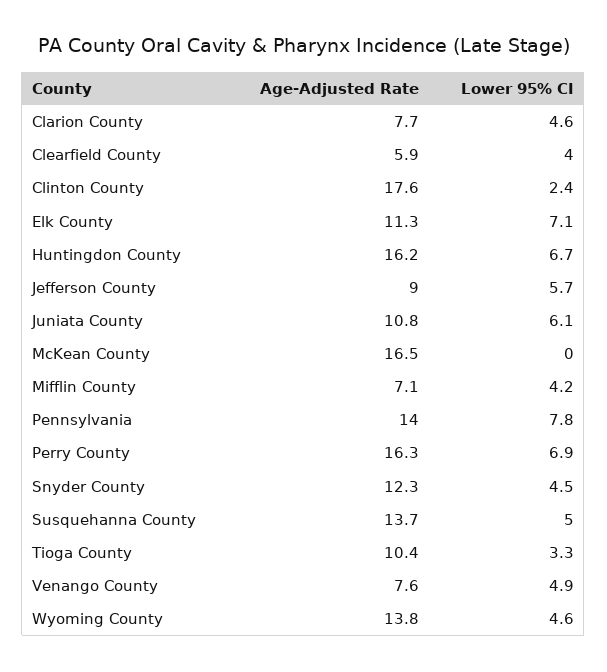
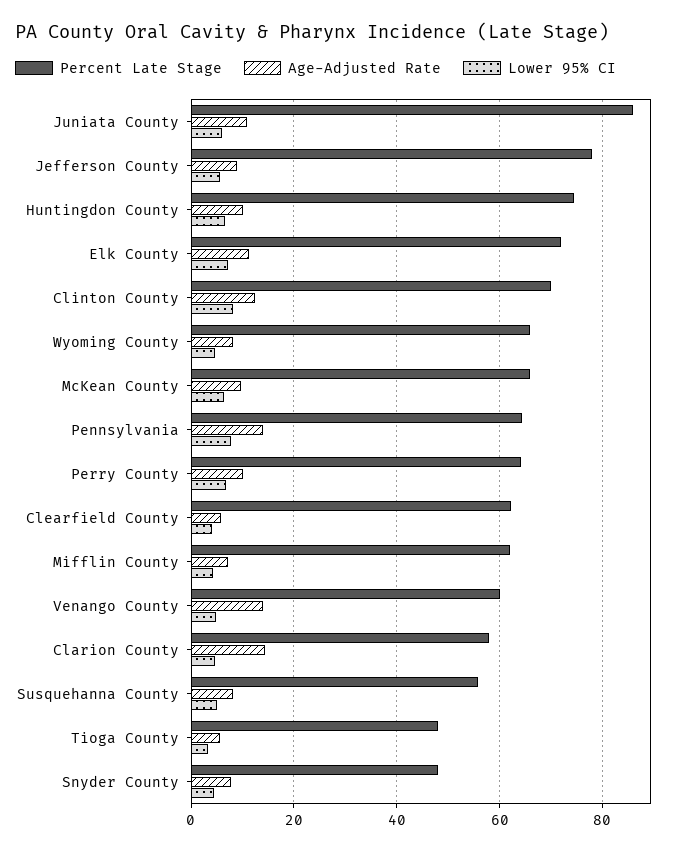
Age-Adjusted Rate, Clarion County: 7.7 -> 14
Age-Adjusted Rate, Clinton County: 17.6 -> 12
Lower 95% CI, Clinton County: 2.4 -> 8
Age-Adjusted Rate, Huntingdon County: 16.2 -> 10
Age-Adjusted Rate, McKean County: 16.5 -> 10
Lower 95% CI, McKean County: 0 -> 6
Age-Adjusted Rate, Perry County: 16.3 -> 10
Age-Adjusted Rate, Snyder County: 12.3 -> 8
Age-Adjusted Rate, Susquehanna County: 13.7 -> 8
Age-Adjusted Rate, Tioga County: 10.4 -> 6
Age-Adjusted Rate, Venango County: 7.6 -> 14
Age-Adjusted Rate, Wyoming County: 13.8 -> 8
Percent Late Stage, Juniata County: none -> 86
Percent Late Stage, Jefferson County: none -> 78
Percent Late Stage, Huntingdon County: none -> 74
Percent Late Stage, Elk County: none -> 72
Percent Late Stage, Clinton County: none -> 70
Percent Late Stage, Wyoming County: none -> 66
Percent Late Stage, McKean County: none -> 66
Percent Late Stage, Pennsylvania: none -> 64
Percent Late Stage, Perry County: none -> 64
Percent Late Stage, Clearfield County: none -> 62
Percent Late Stage, Mifflin County: none -> 62
Percent Late Stage, Venango County: none -> 60
Percent Late Stage, Clarion County: none -> 58
Percent Late Stage, Susquehanna County: none -> 56
Percent Late Stage, Tioga County: none -> 48
Percent Late Stage, Snyder County: none -> 48

